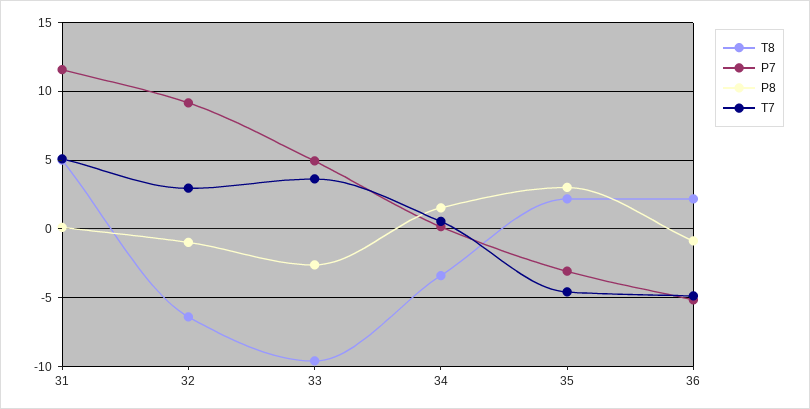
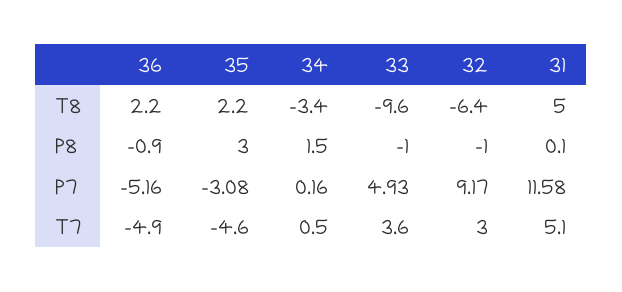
P8, 33: -2.5 -> -1

